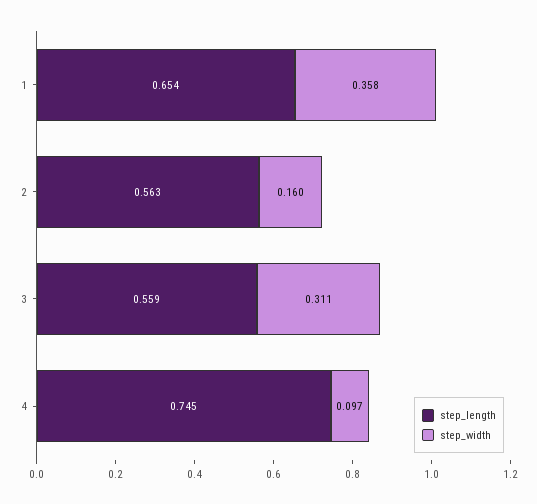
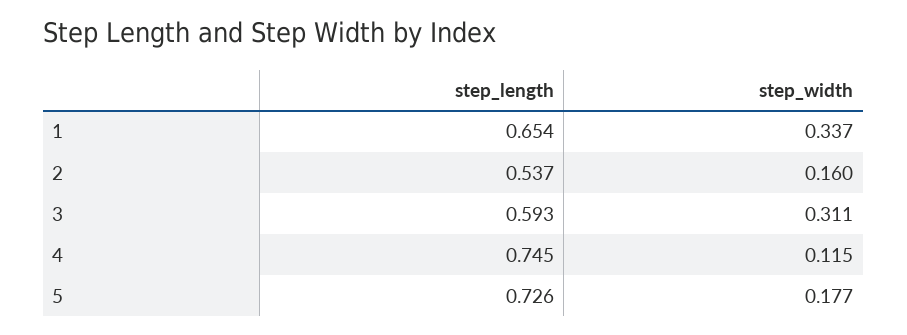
step_width, 1: 0.358 -> 0.337
step_length, 2: 0.563 -> 0.537
step_length, 3: 0.559 -> 0.593
step_width, 4: 0.097 -> 0.115
step_length, 5: none -> 0.726
step_width, 5: none -> 0.177

